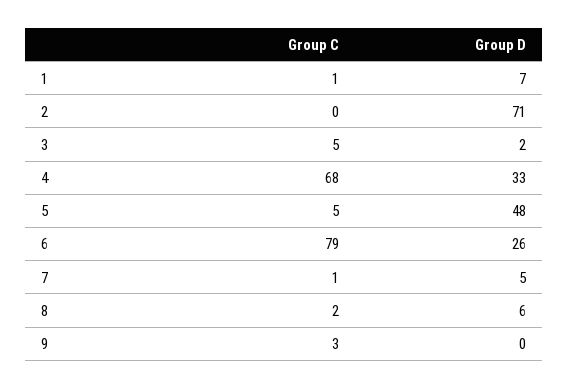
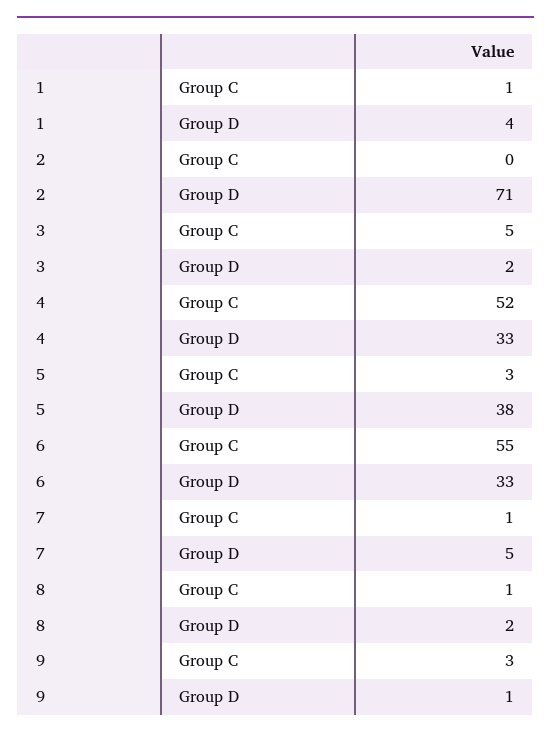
Group D, 1: 7 -> 4
Group C, 4: 68 -> 52
Group C, 5: 5 -> 3
Group D, 5: 48 -> 38
Group C, 6: 79 -> 55
Group D, 6: 26 -> 33
Group C, 8: 2 -> 1
Group D, 8: 6 -> 2
Group D, 9: 0 -> 1

